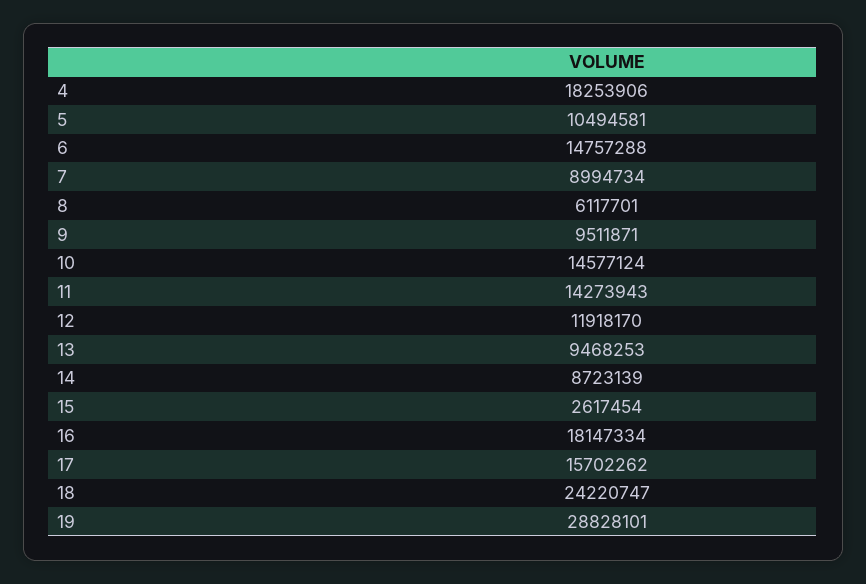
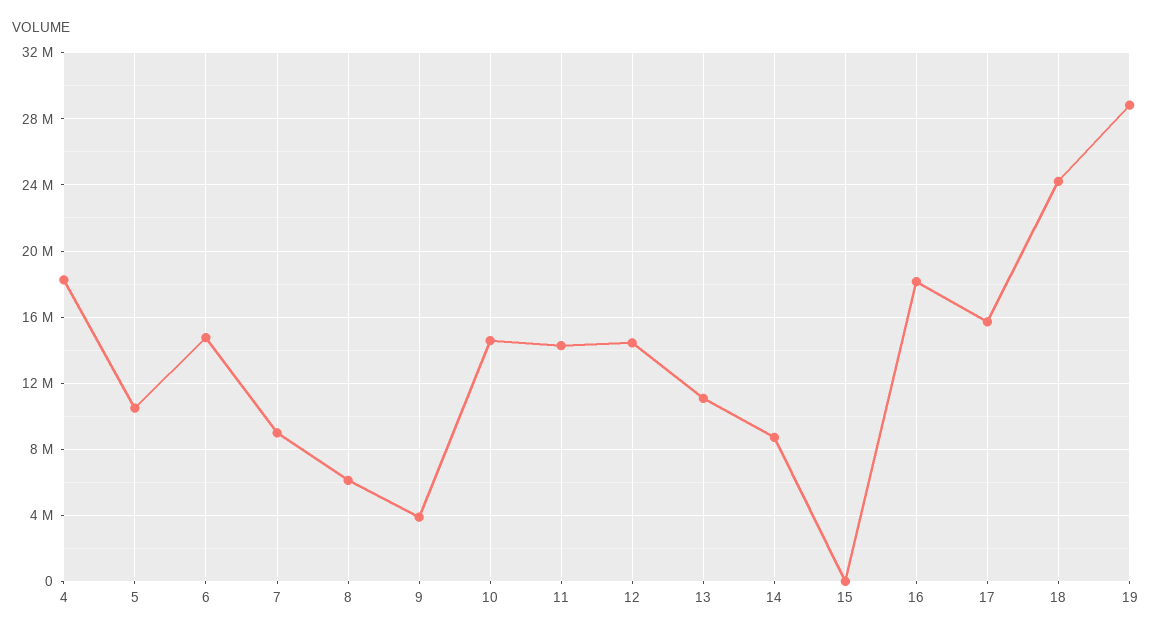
9: 9511871 -> 4000000
12: 11918170 -> 14500000
13: 9468253 -> 11000000
15: 2617454 -> 0

